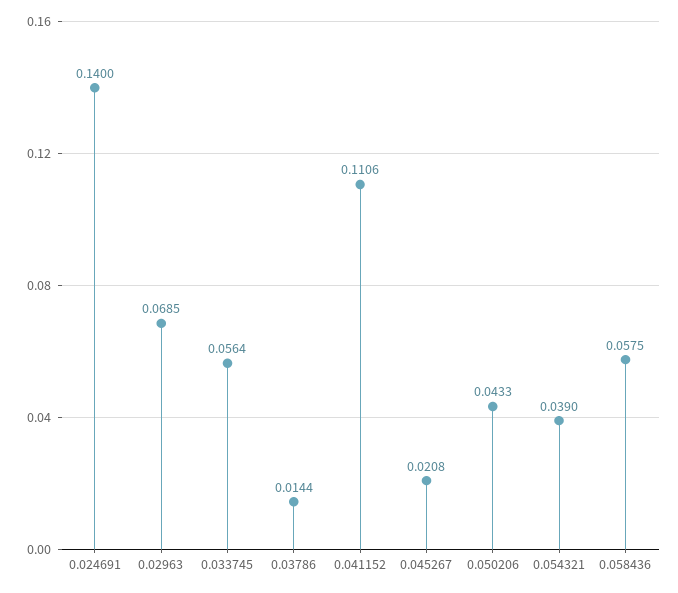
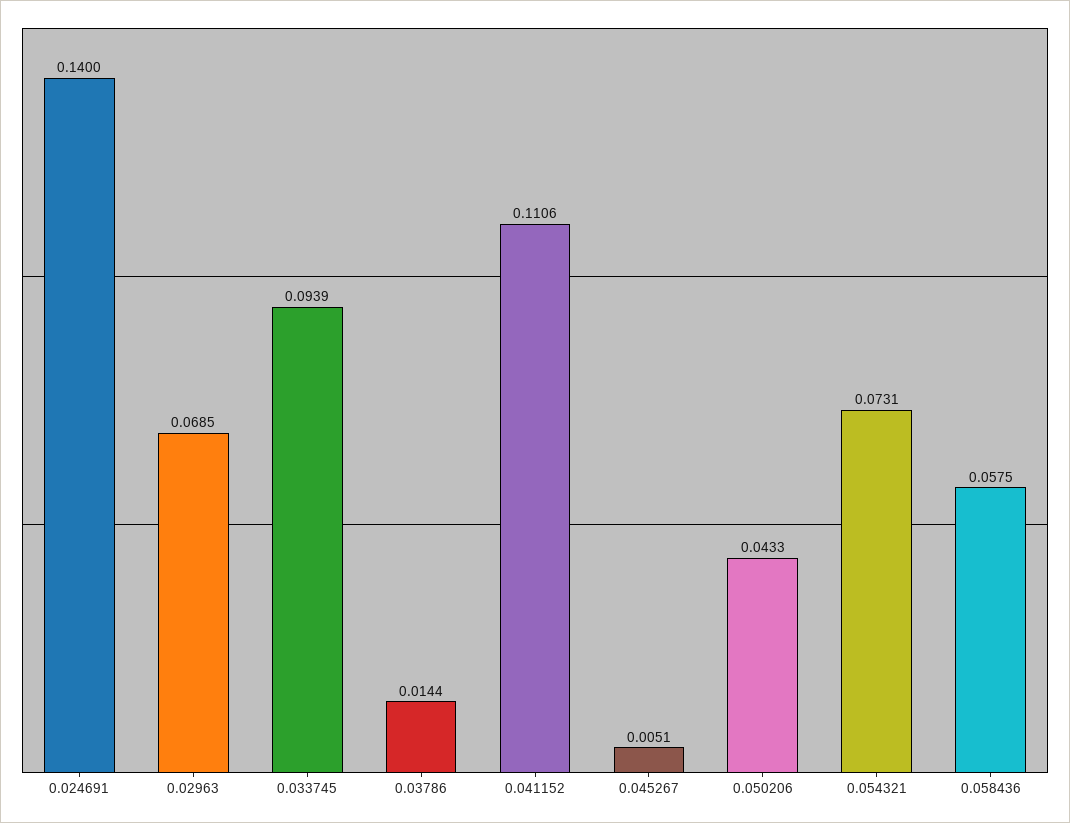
0.033745: 0.0564 -> 0.0939
0.045267: 0.0208 -> 0.0051
0.054321: 0.039 -> 0.0731

